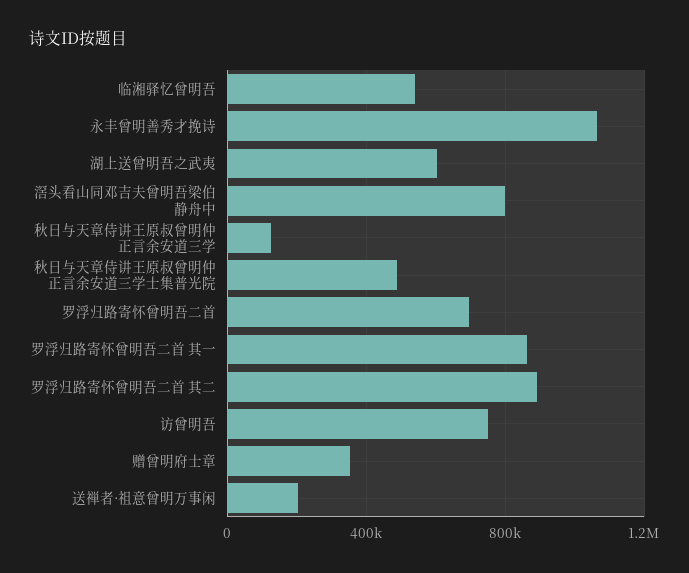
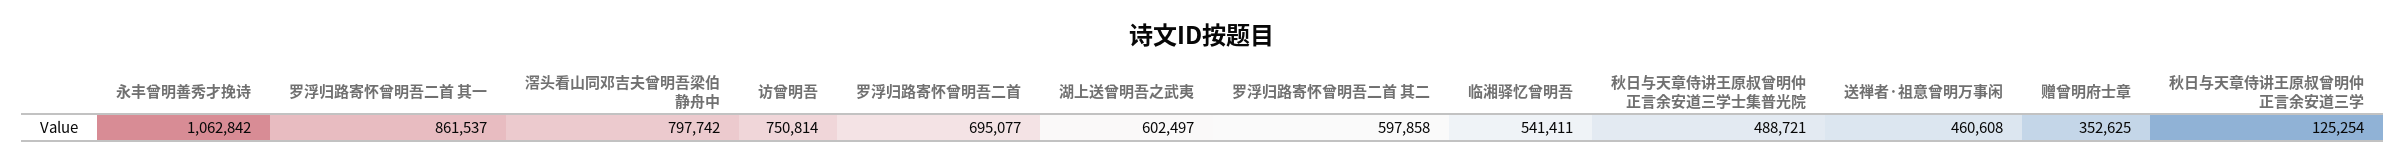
罗浮归路寄怀曾明吾二首 其二: 900000 -> 597858
送禅者·祖意曾明万事闲: 200000 -> 460608

